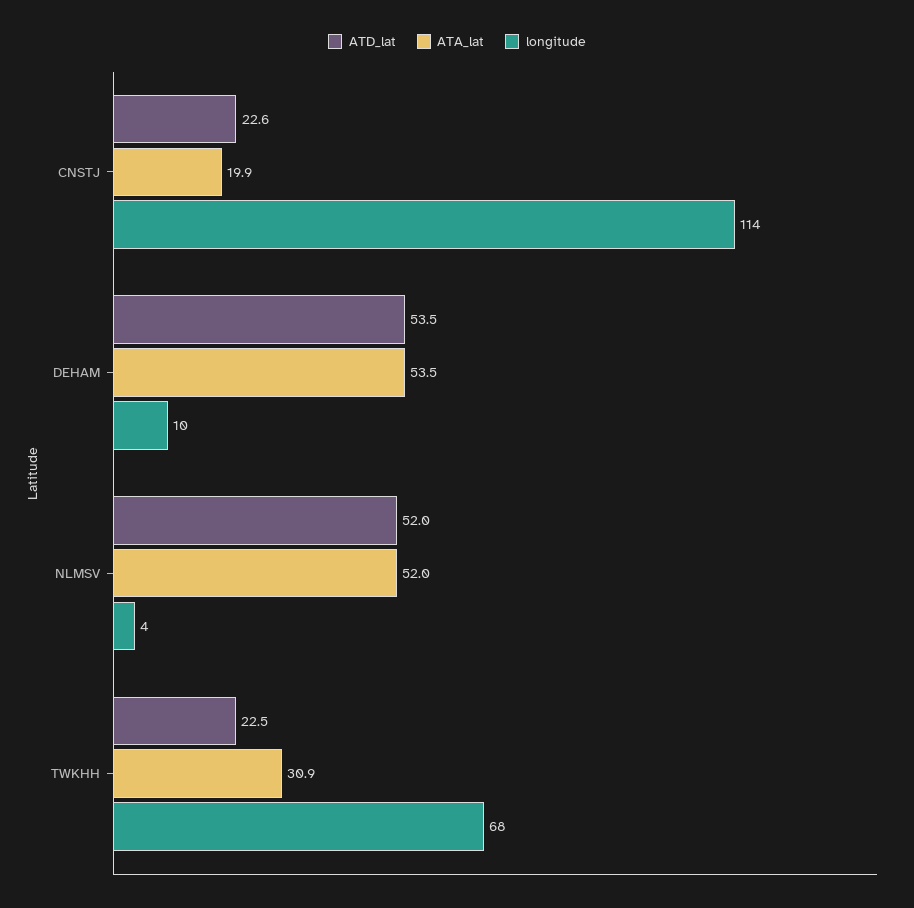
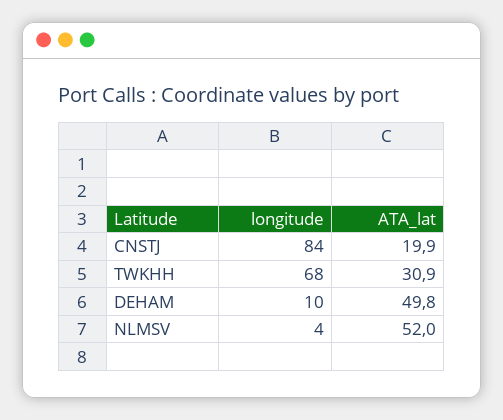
ATD_lat, CNSTJ: 22.6 -> none
longitude, CNSTJ: 114 -> 84
ATD_lat, DEHAM: 53.5 -> none
ATA_lat, DEHAM: 53.5 -> 49.8
ATD_lat, NLMSV: 52 -> none
ATD_lat, TWKHH: 22.5 -> none

